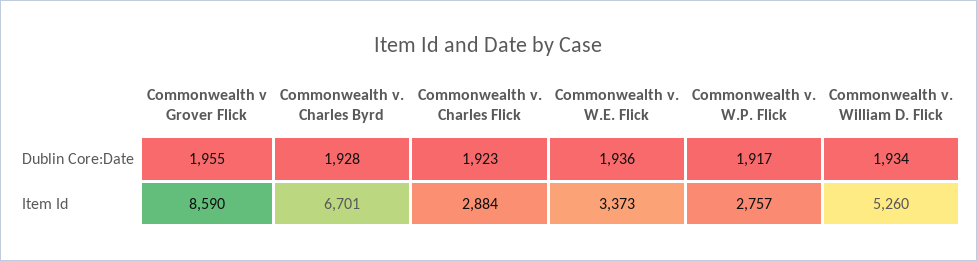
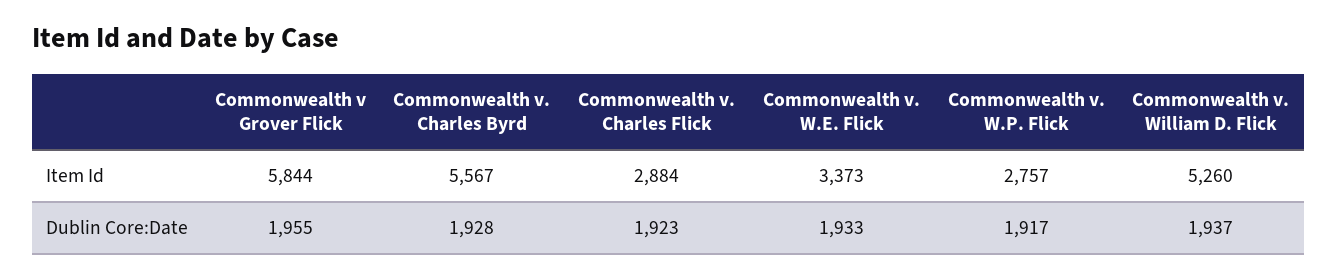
Commonwealth v. W.E. Flick, Dublin Core:Date: 1936 -> 1933
Commonwealth v. William D. Flick, Dublin Core:Date: 1934 -> 1937
Commonwealth v Grover Flick, Item Id: 8590 -> 5844
Commonwealth v. Charles Byrd, Item Id: 6701 -> 5567

